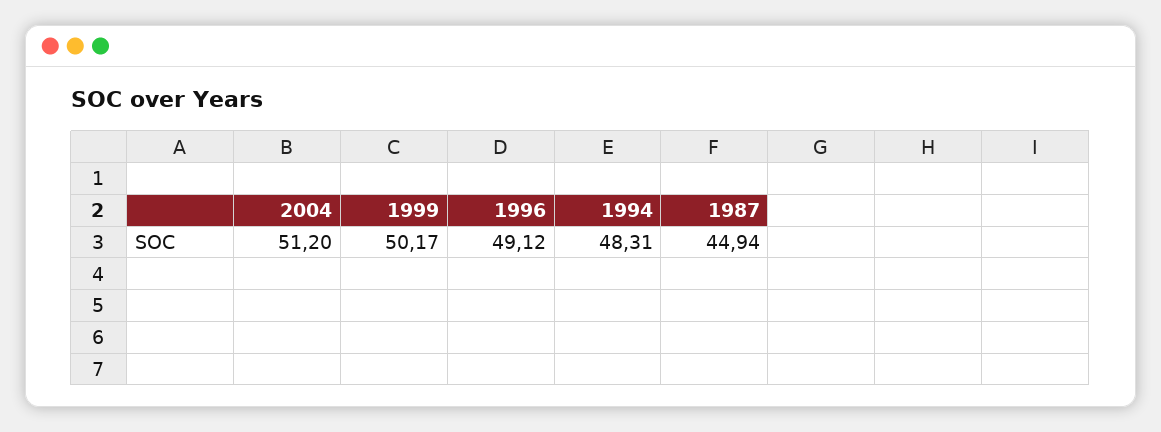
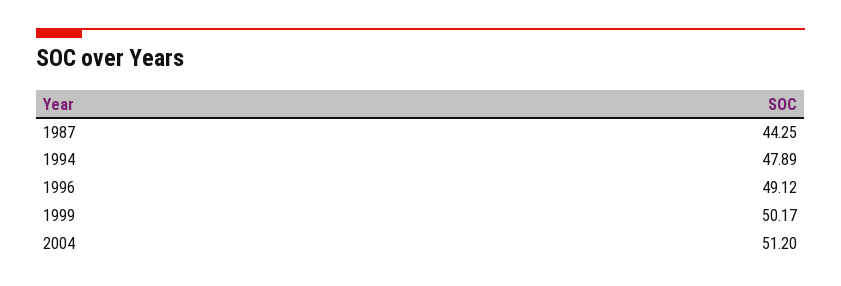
1994: 48.31 -> 47.89
1987: 44.94 -> 44.25

